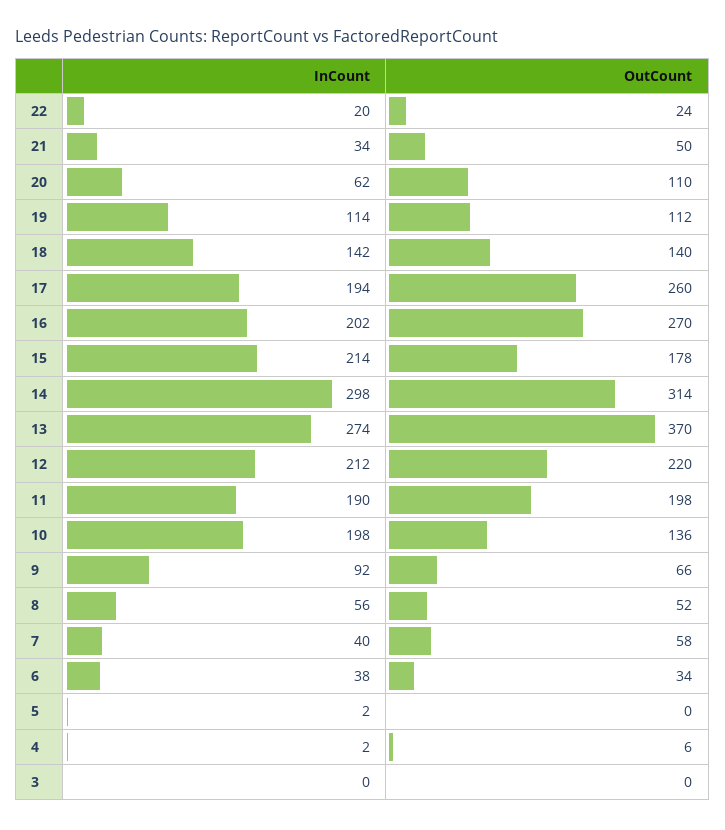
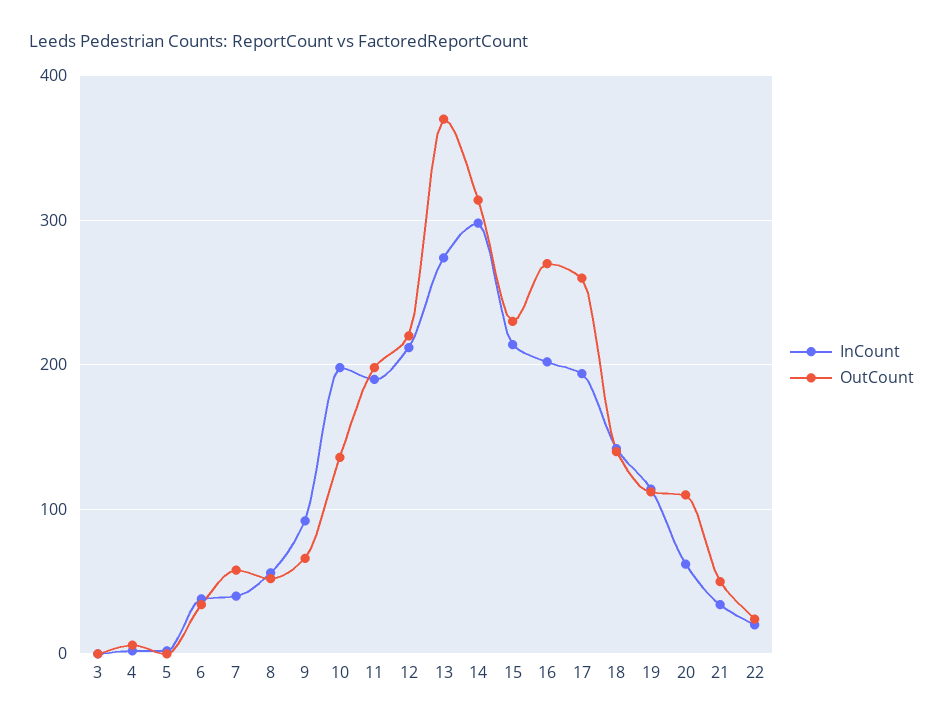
OutCount, 15: 178 -> 230

